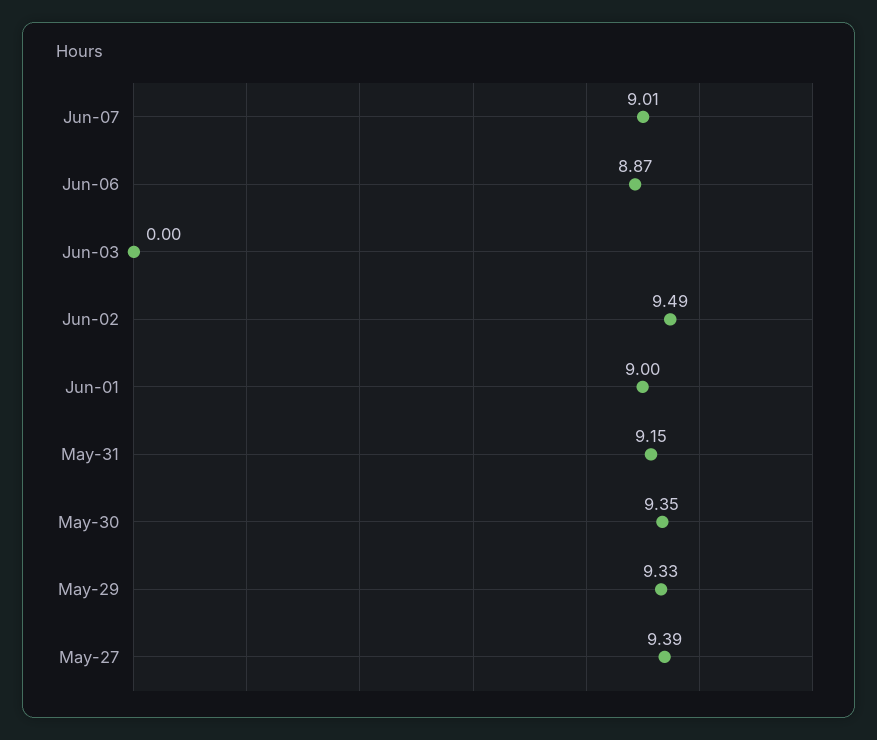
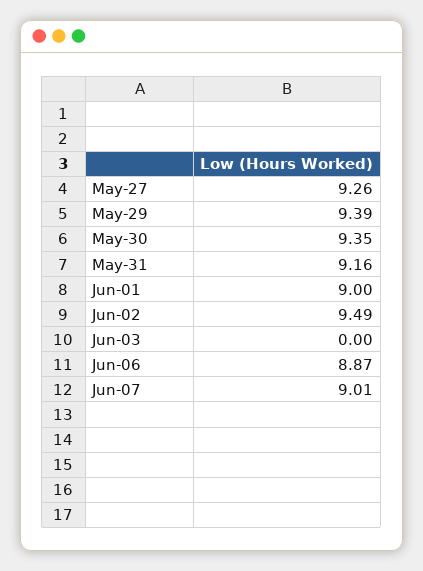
May-31: 9.15 -> 9.16
May-29: 9.33 -> 9.39
May-27: 9.39 -> 9.26

